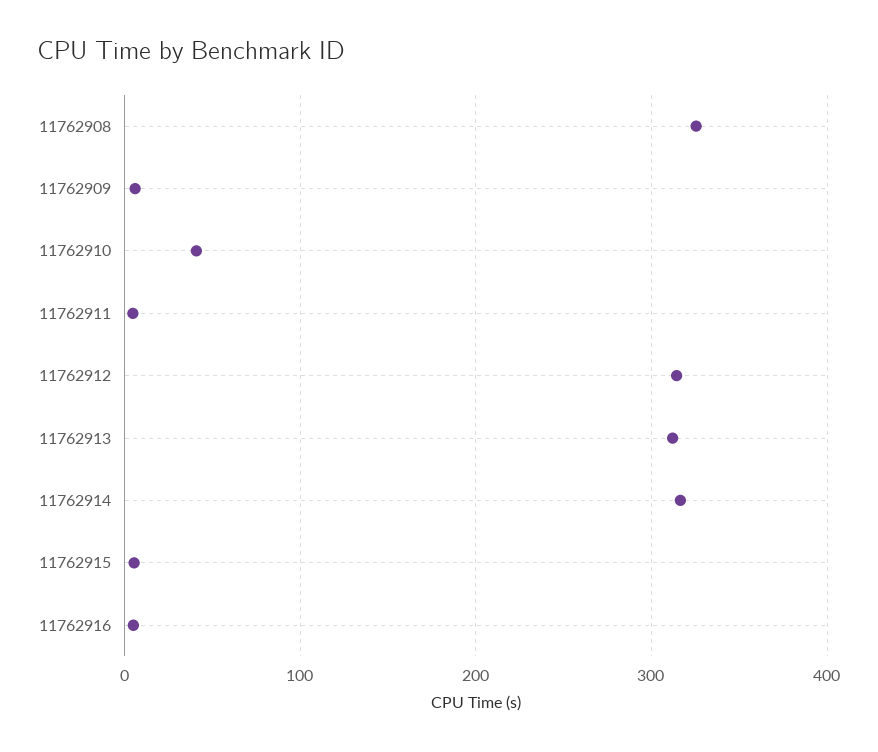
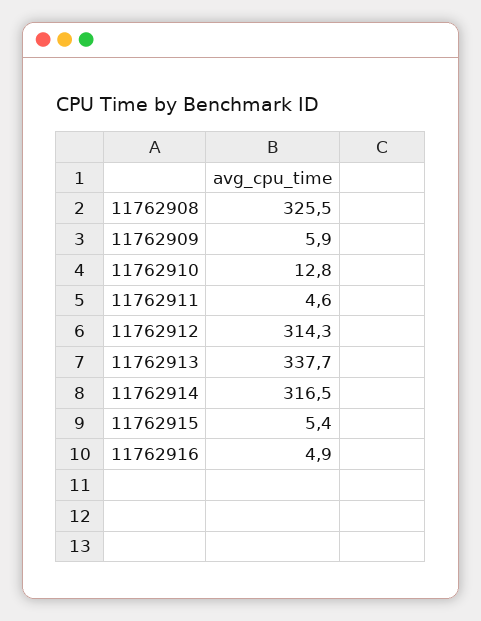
11762910: 40 -> 12.8
11762913: 310 -> 337.7

